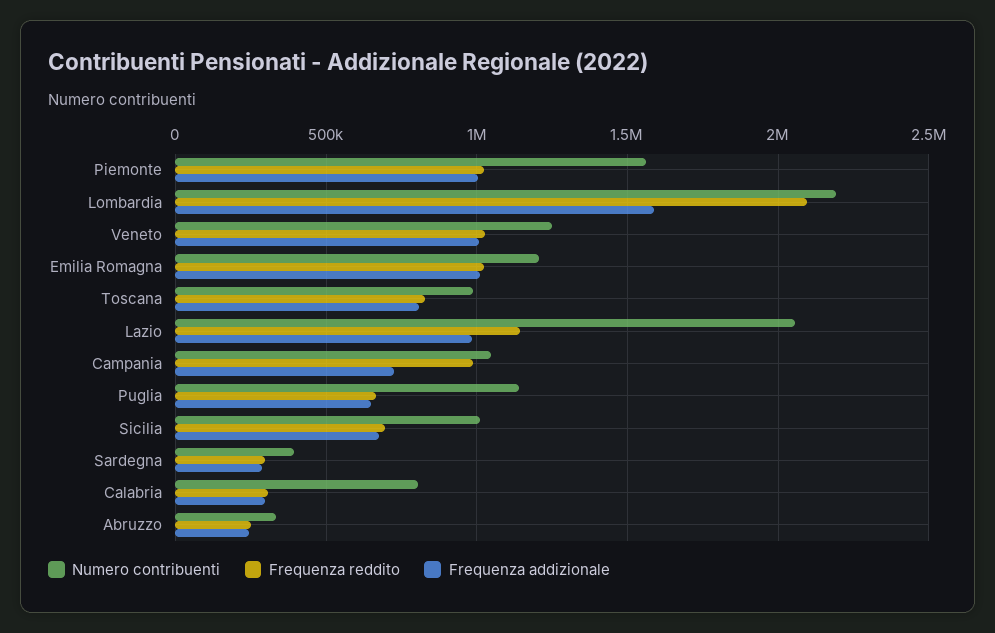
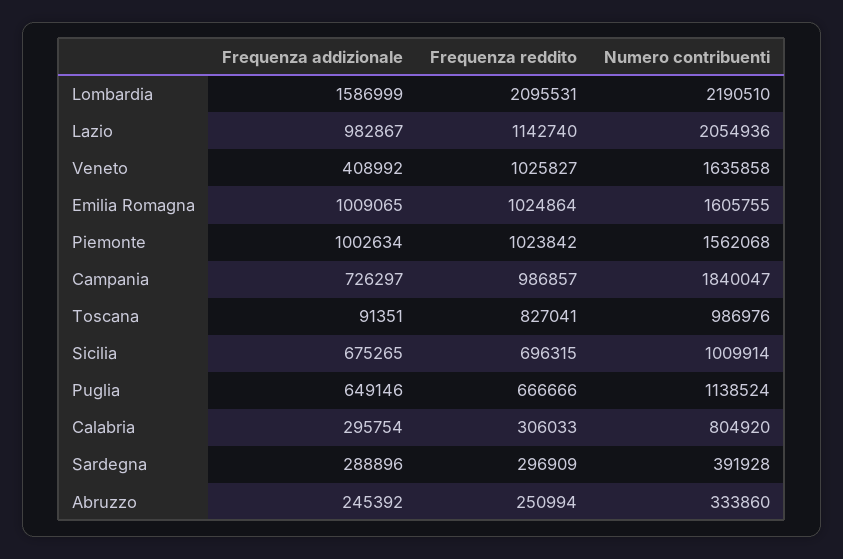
Numero contribuenti, Veneto: 1250000 -> 1635858
Frequenza addizionale, Veneto: 1000000 -> 408992
Numero contribuenti, Emilia Romagna: 1200000 -> 1605755
Frequenza addizionale, Toscana: 800000 -> 91351
Numero contribuenti, Campania: 1050000 -> 1840047

